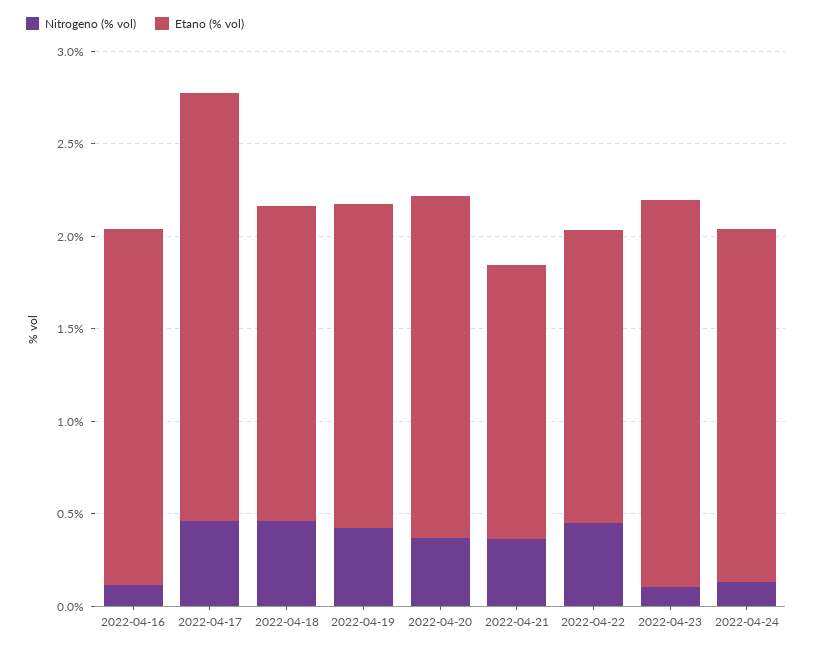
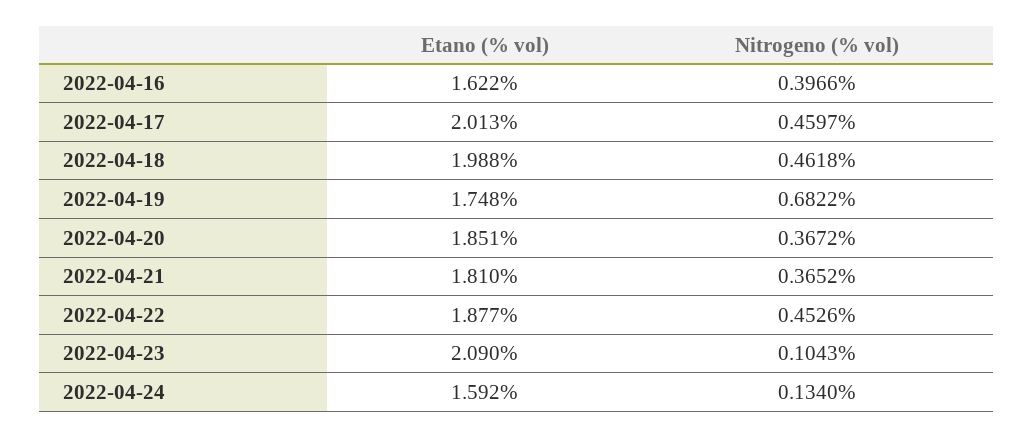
Nitrogeno (% vol), 2022-04-16: 0.1 -> 0.3966
Etano (% vol), 2022-04-16: 1.9 -> 1.622
Etano (% vol), 2022-04-17: 2.3 -> 2.013
Etano (% vol), 2022-04-18: 1.7 -> 1.988
Nitrogeno (% vol), 2022-04-19: 0.4 -> 0.6822
Etano (% vol), 2022-04-21: 1.5 -> 1.81
Etano (% vol), 2022-04-22: 1.6 -> 1.877
Etano (% vol), 2022-04-24: 1.9 -> 1.592

